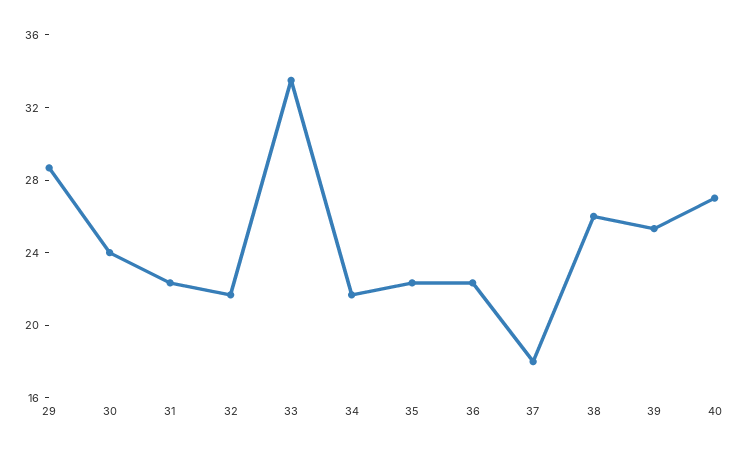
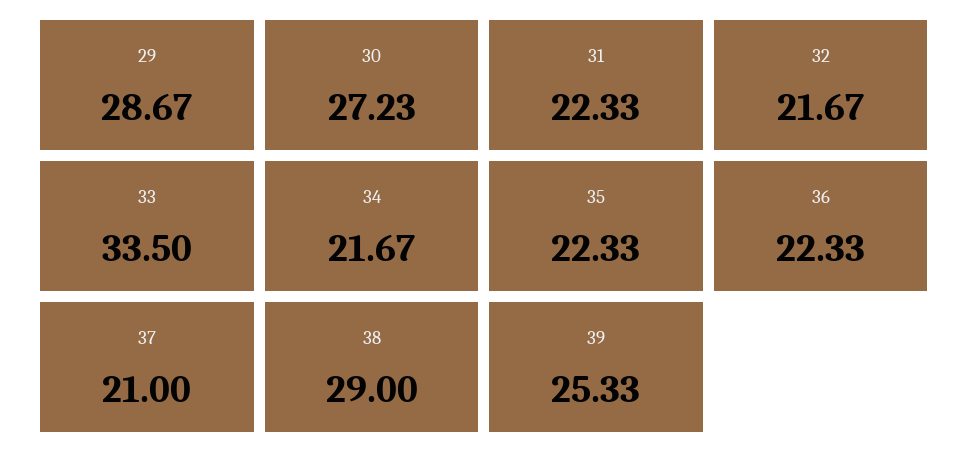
30: 24 -> 27.23
37: 18 -> 21
38: 26 -> 29
40: 27 -> none

